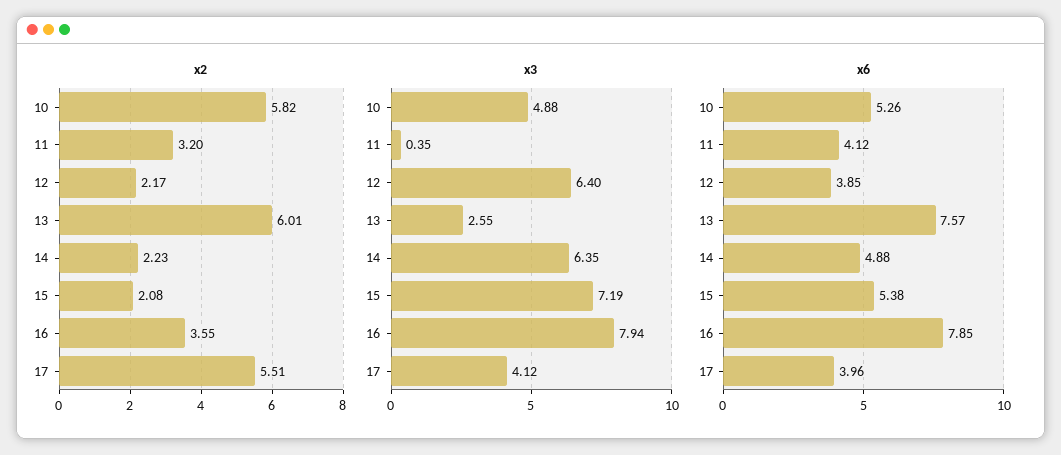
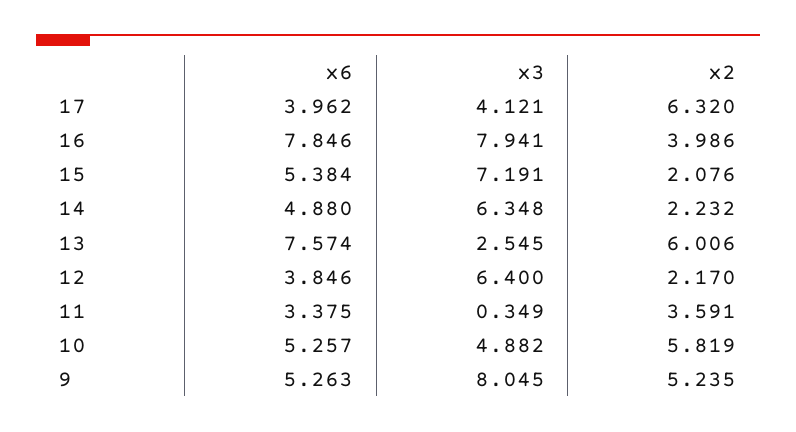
x2, 11: 3.2 -> 3.591
x2, 16: 3.55 -> 3.986
x2, 17: 5.51 -> 6.32
x6, 11: 4.12 -> 3.375
x6, 9: none -> 5.263
x3, 9: none -> 8.045
x2, 9: none -> 5.235

